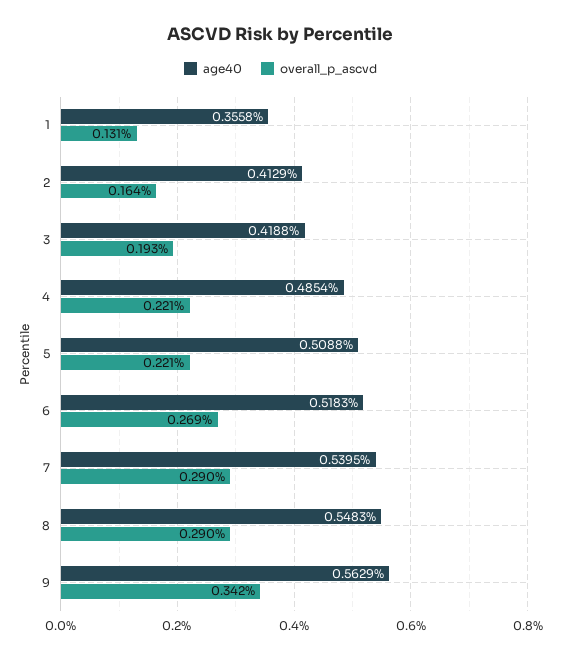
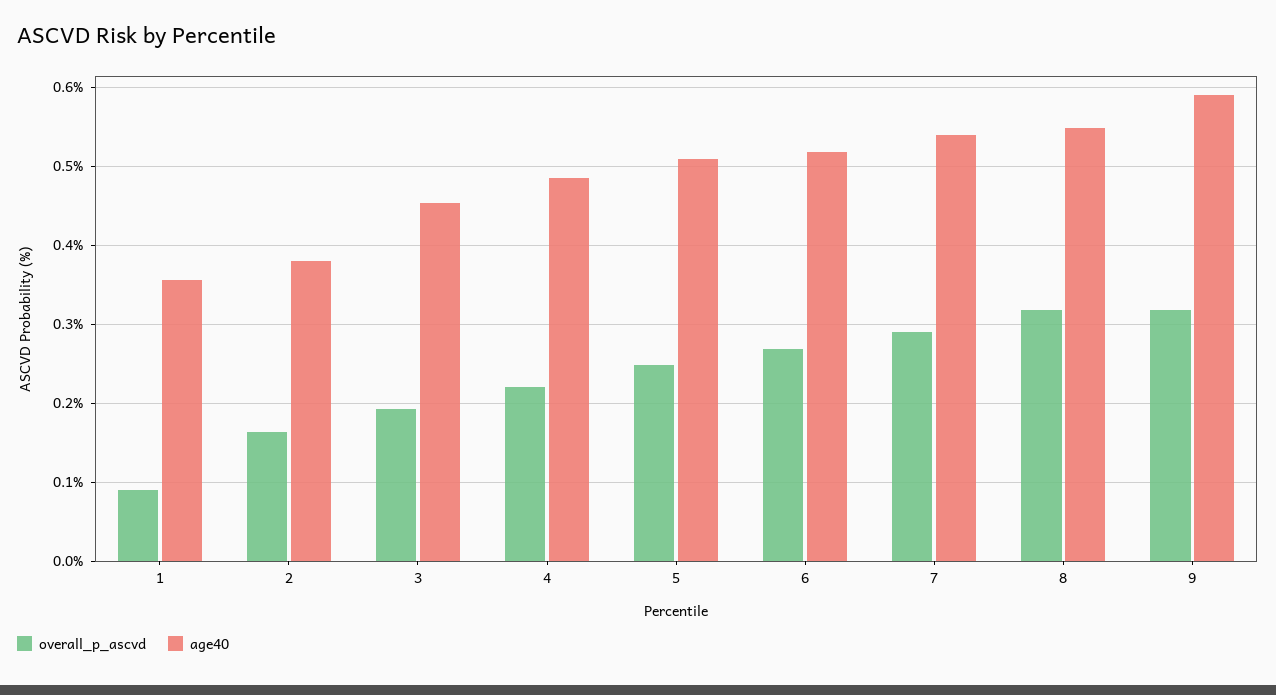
overall_p_ascvd, 1: 0.131 -> 0.09
age40, 2: 0.4129 -> 0.38
age40, 3: 0.4188 -> 0.45
overall_p_ascvd, 5: 0.221 -> 0.25
overall_p_ascvd, 8: 0.29 -> 0.32
age40, 9: 0.5629 -> 0.59
overall_p_ascvd, 9: 0.342 -> 0.32

